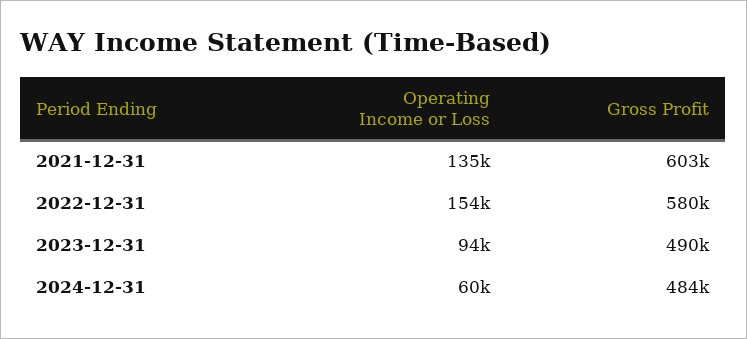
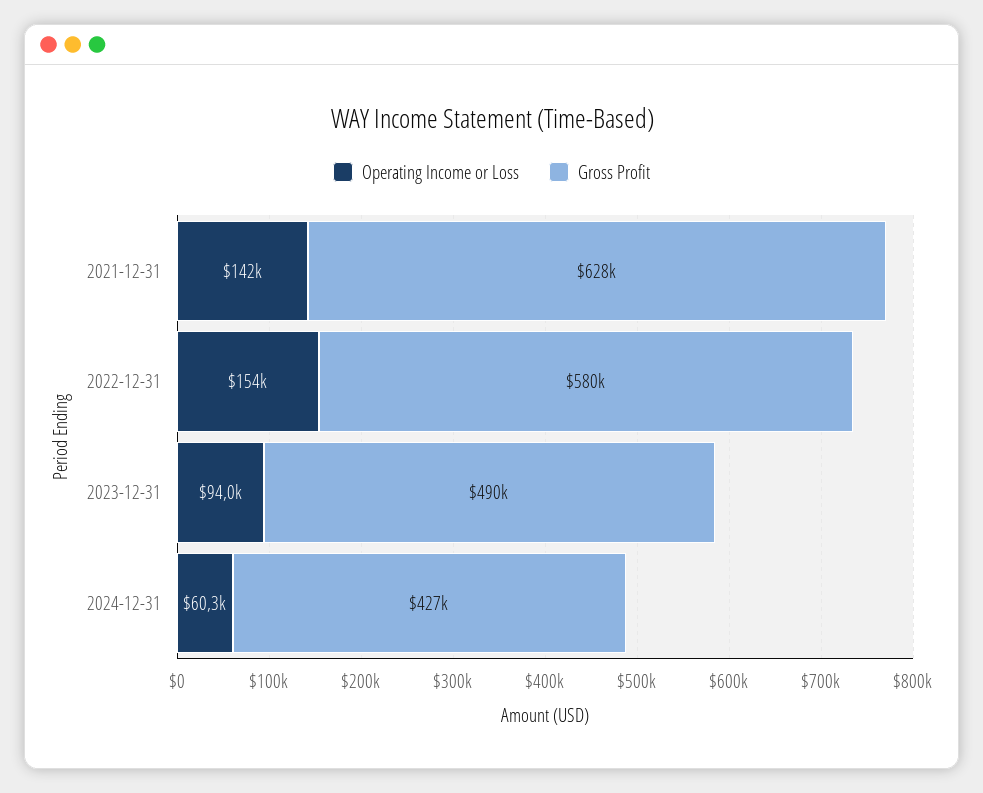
Operating Income or Loss, 2021-12-31: 135000 -> 142000
Gross Profit, 2021-12-31: 603000 -> 628000
Gross Profit, 2024-12-31: 484000 -> 427000

